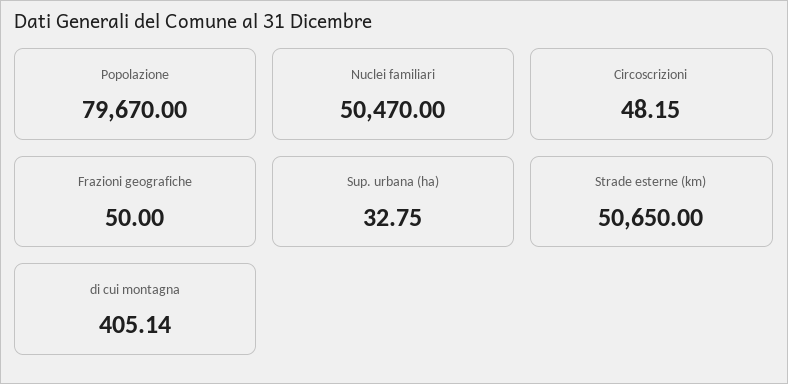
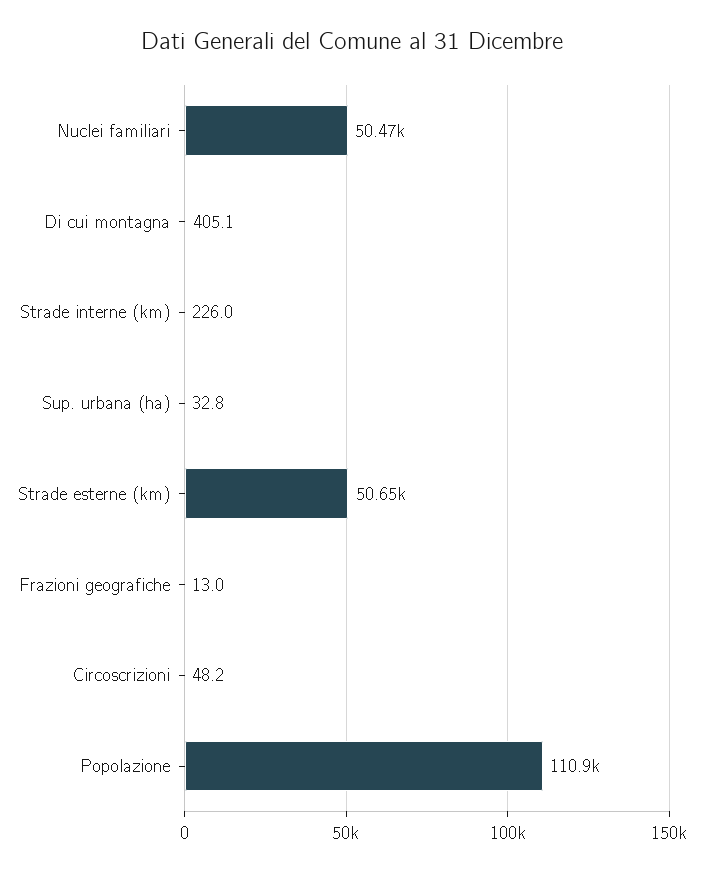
Popolazione: 79670 -> 110900
Frazioni geografiche: 50 -> 13
Strade interne (km): none -> 226

